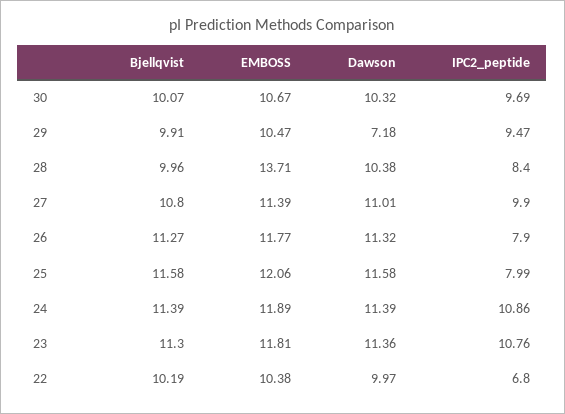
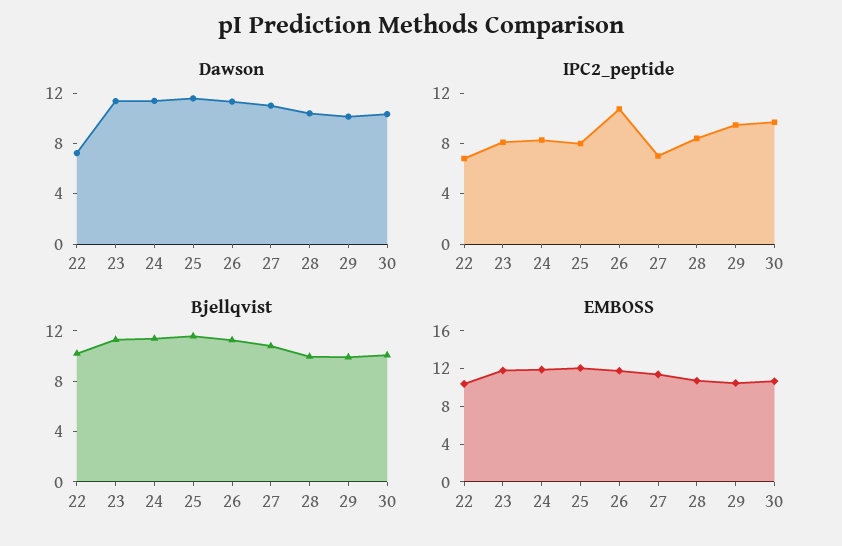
Dawson, 29: 7.18 -> 10
EMBOSS, 28: 13.71 -> 11
IPC2_peptide, 27: 9.9 -> 7
IPC2_peptide, 26: 7.9 -> 11
IPC2_peptide, 24: 10.86 -> 8
IPC2_peptide, 23: 10.76 -> 8
Dawson, 22: 9.97 -> 7

